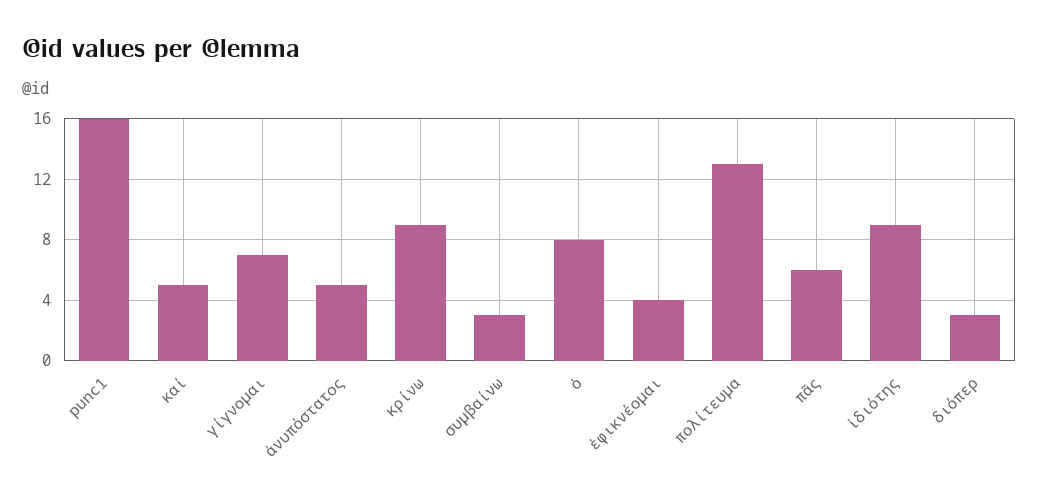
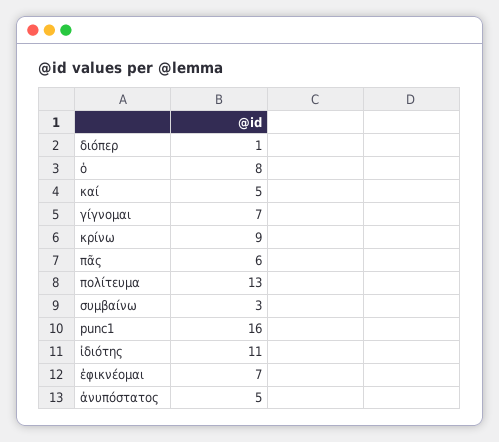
ἐφικνέομαι: 4 -> 7
ἰδιότης: 9 -> 11
διόπερ: 3 -> 1

